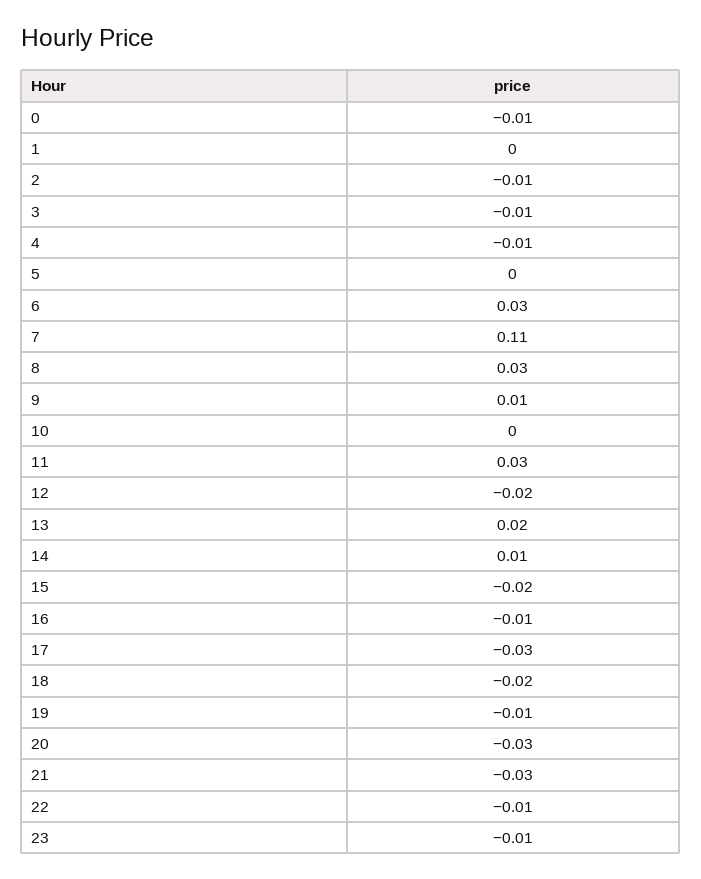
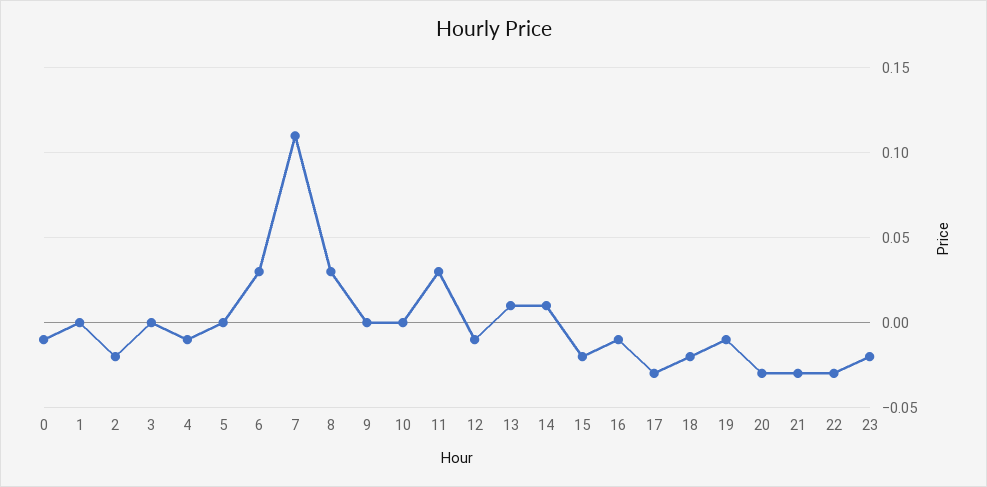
2: -0.01 -> -0.02
3: -0.01 -> 0
9: 0.01 -> 0
12: -0.02 -> -0.01
13: 0.02 -> 0.01
22: -0.01 -> -0.03
23: -0.01 -> -0.02

